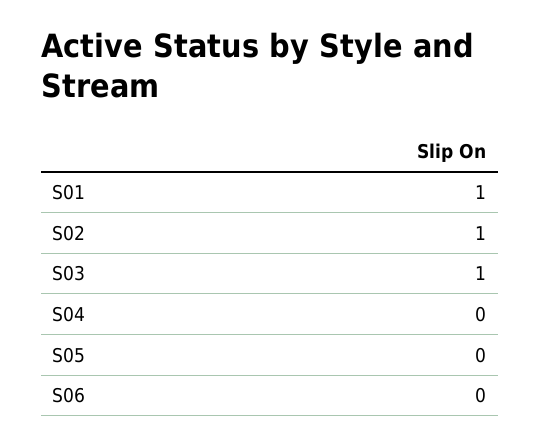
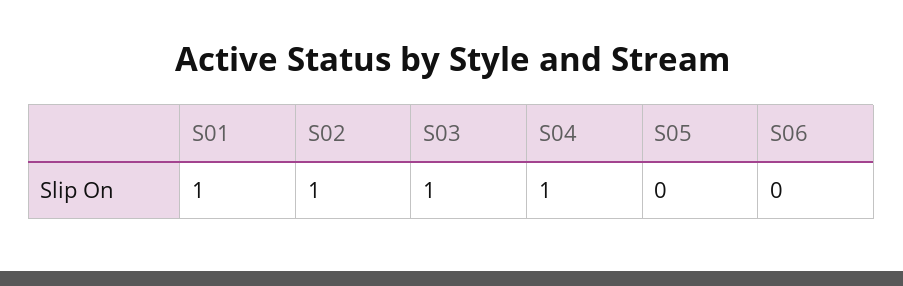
S04: 0 -> 1

